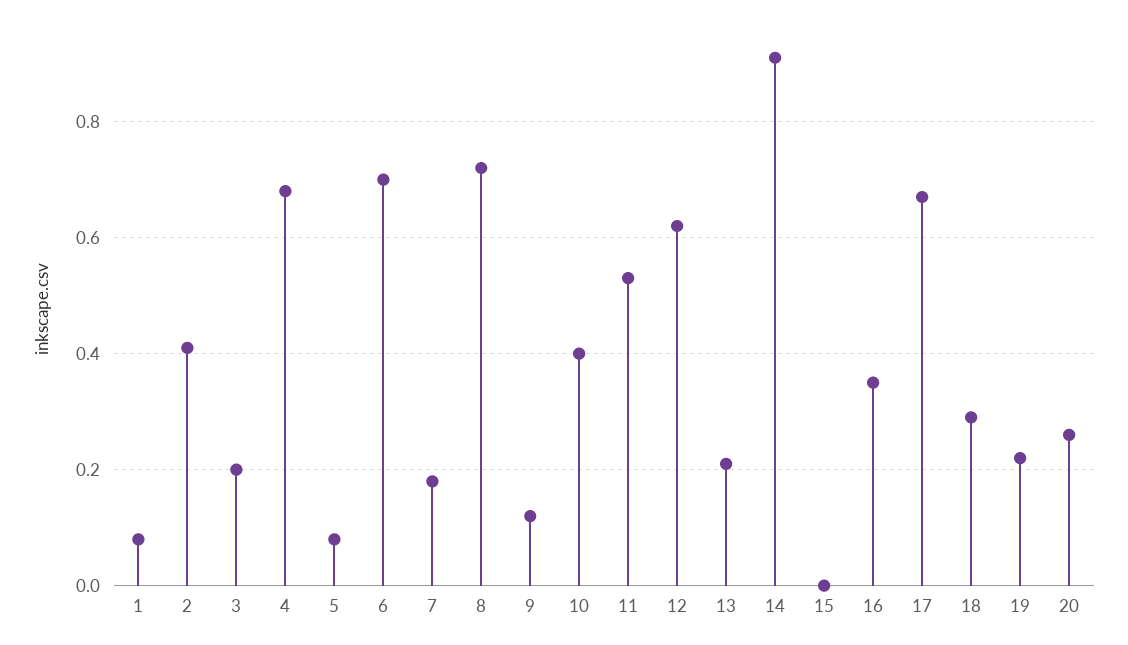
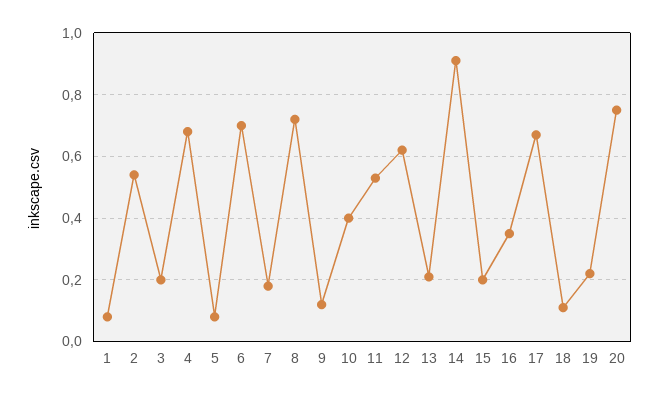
2: 0.4 -> 0.55
15: 0 -> 0.2
18: 0.3 -> 0.1
20: 0.25 -> 0.75

